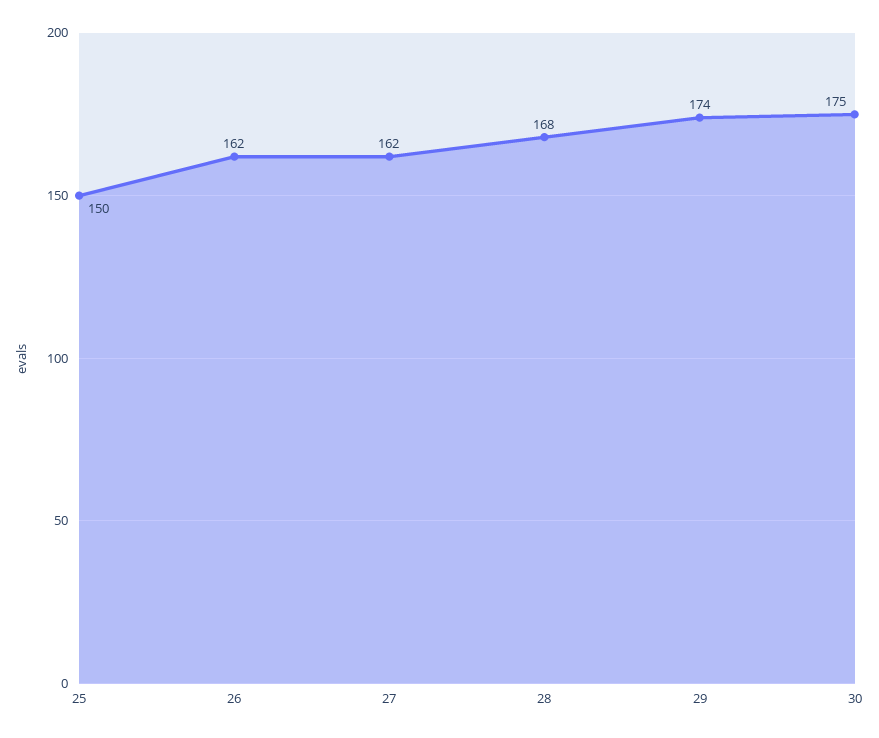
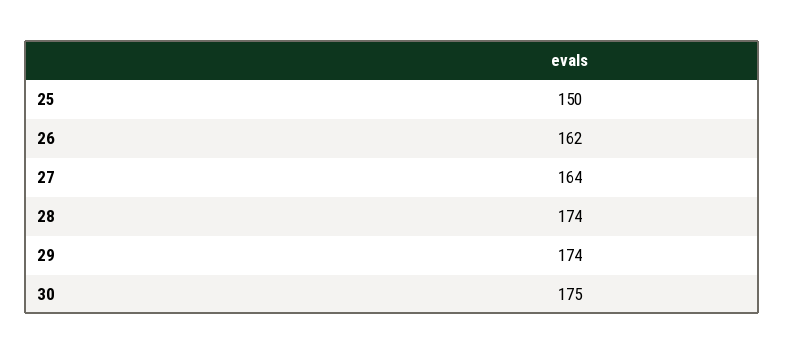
27: 162 -> 164
28: 168 -> 174

